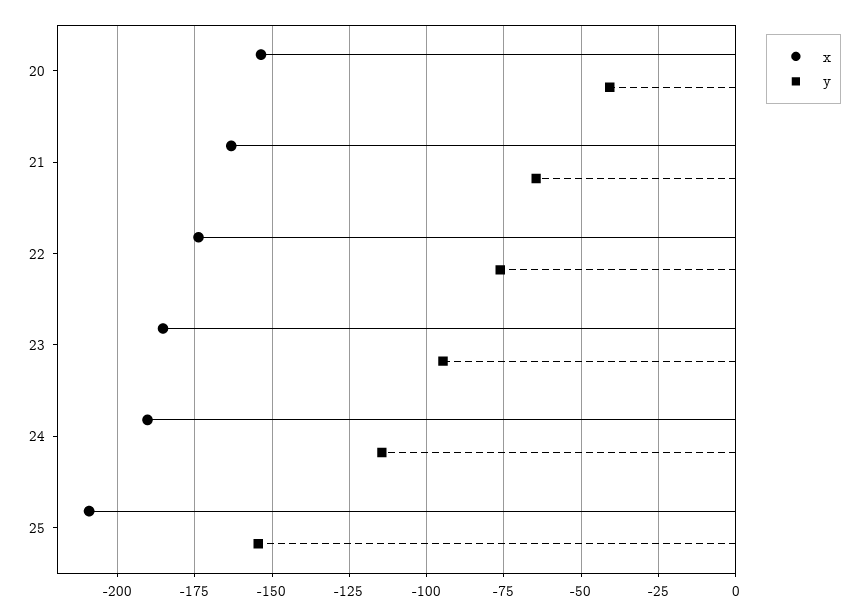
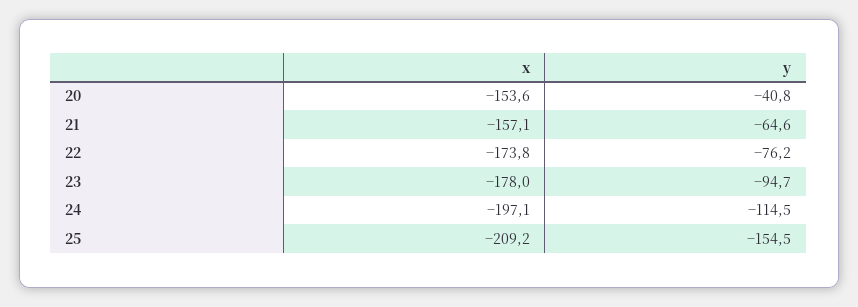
x, 21: -162.5 -> -157.1
x, 23: -185 -> -178
x, 24: -190 -> -197.1

